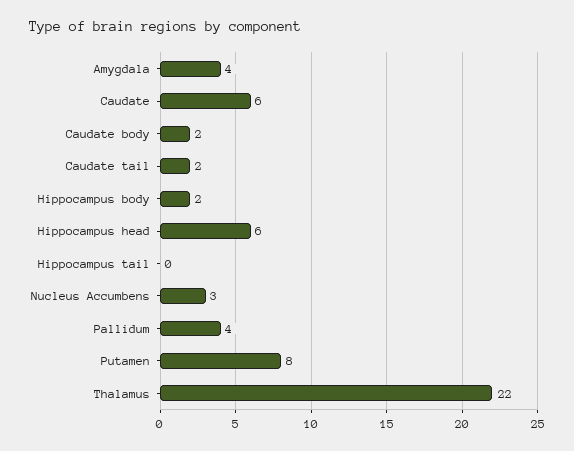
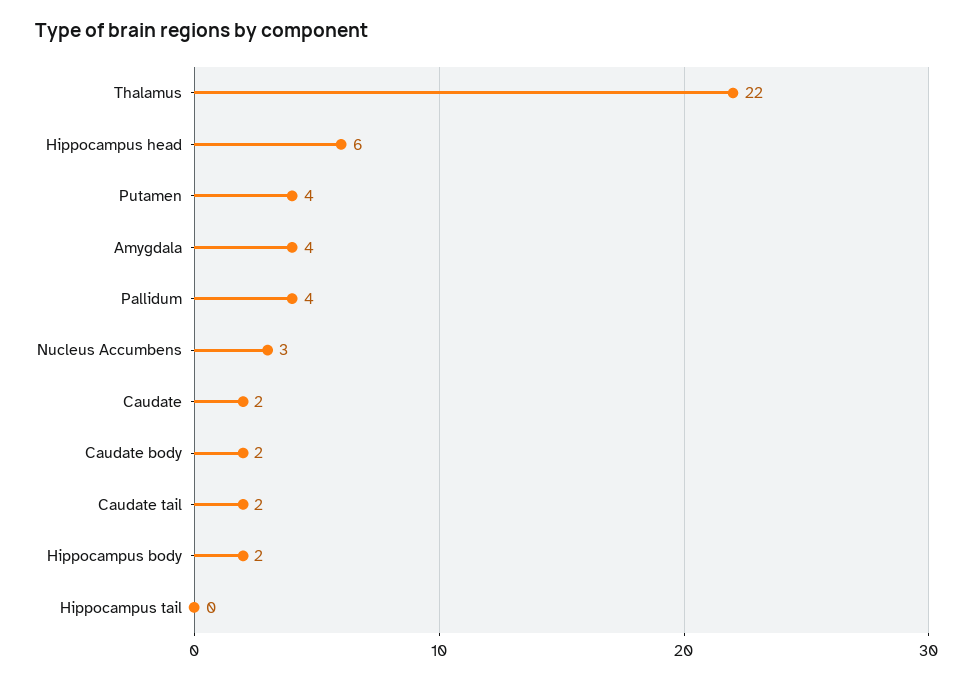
Caudate: 6 -> 2
Putamen: 8 -> 4

